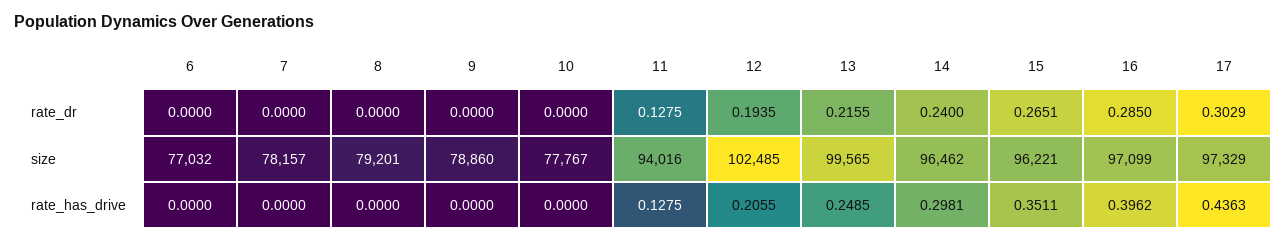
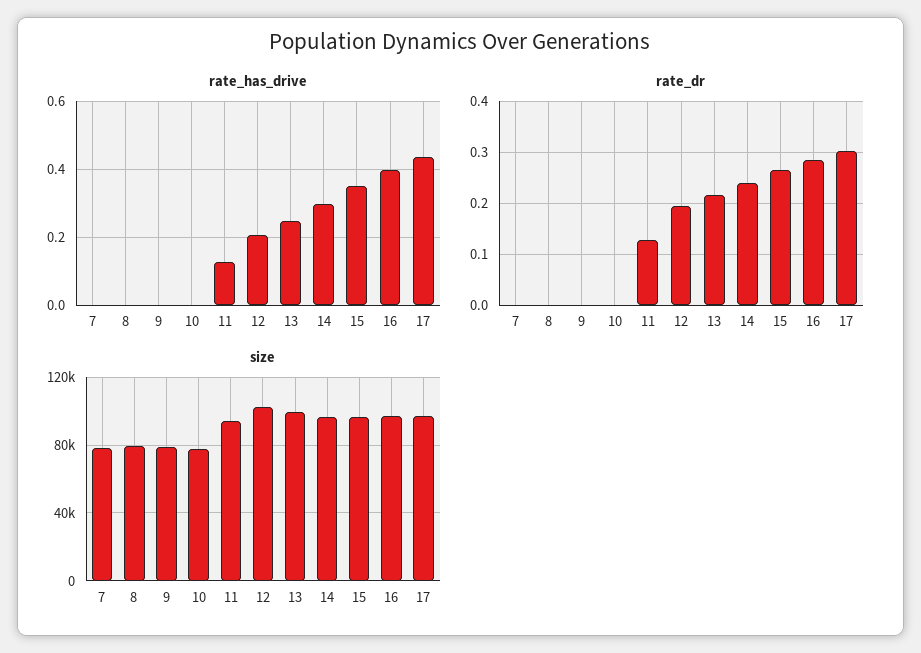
rate_dr, 6: 0 -> none
size, 6: 77032 -> none
rate_has_drive, 6: 0 -> none

